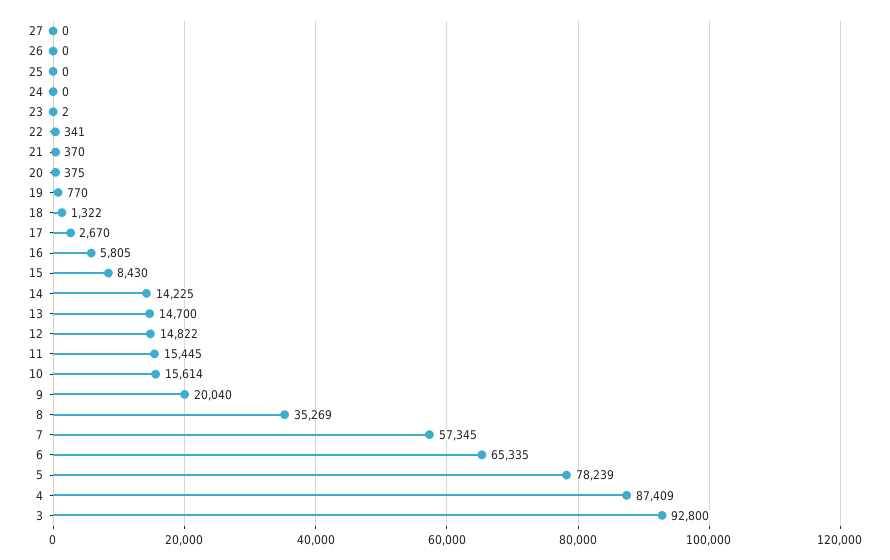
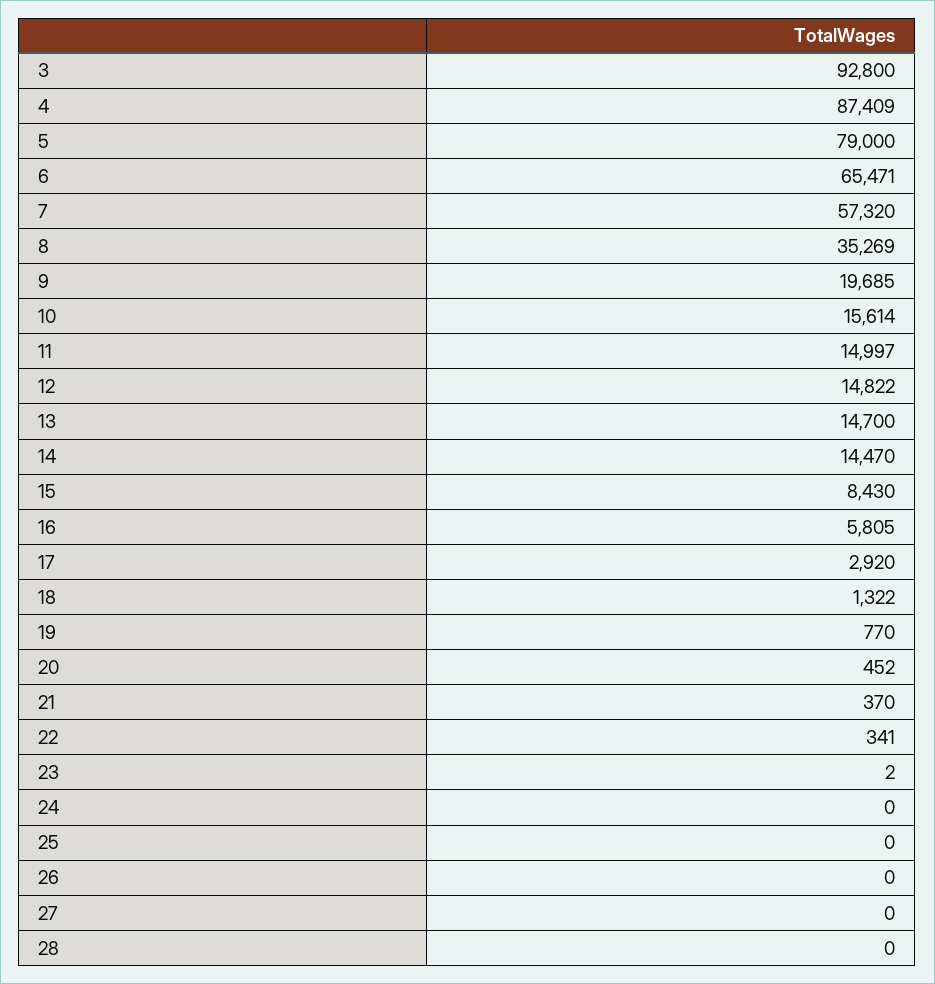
20: 375 -> 452
17: 2670 -> 2920
14: 14225 -> 14470
11: 15445 -> 14997
9: 20040 -> 19685
7: 57345 -> 57320
6: 65335 -> 65471
5: 78239 -> 79000
28: none -> 0

